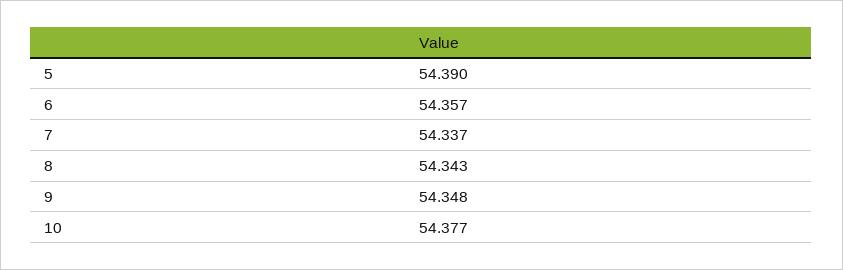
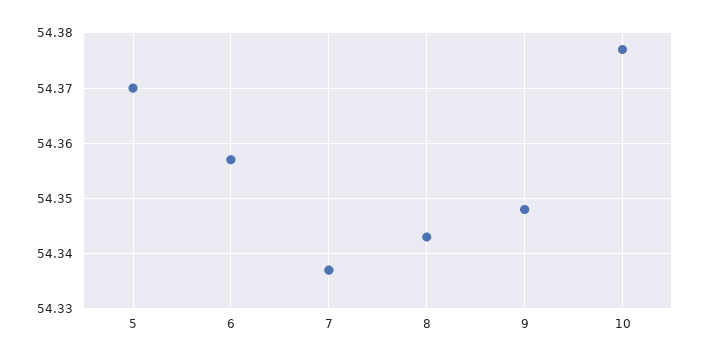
5: 54.39 -> 54.37

